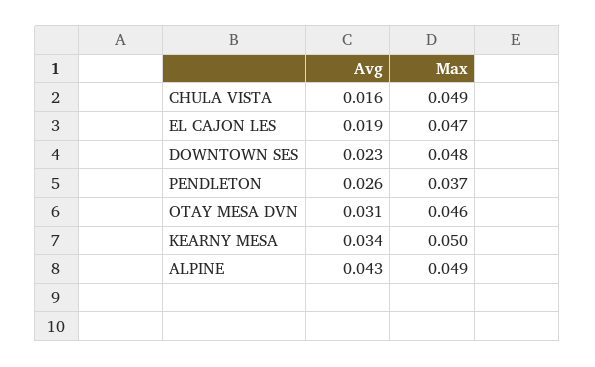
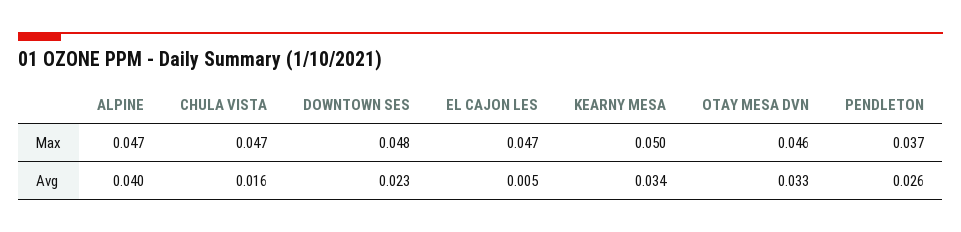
Max, CHULA VISTA: 0.049 -> 0.047
Avg, EL CAJON LES: 0.019 -> 0.005
Avg, OTAY MESA DVN: 0.031 -> 0.033
Avg, ALPINE: 0.043 -> 0.04
Max, ALPINE: 0.049 -> 0.047

